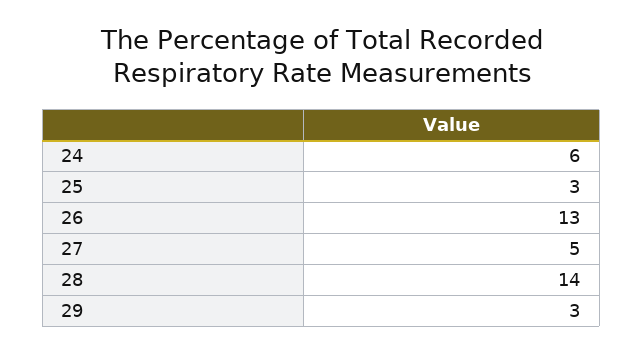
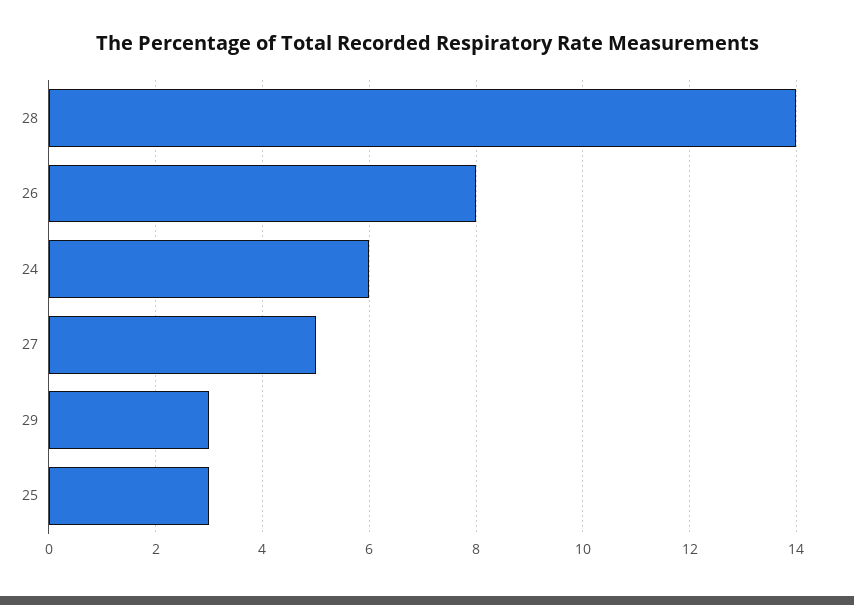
26: 13 -> 8

